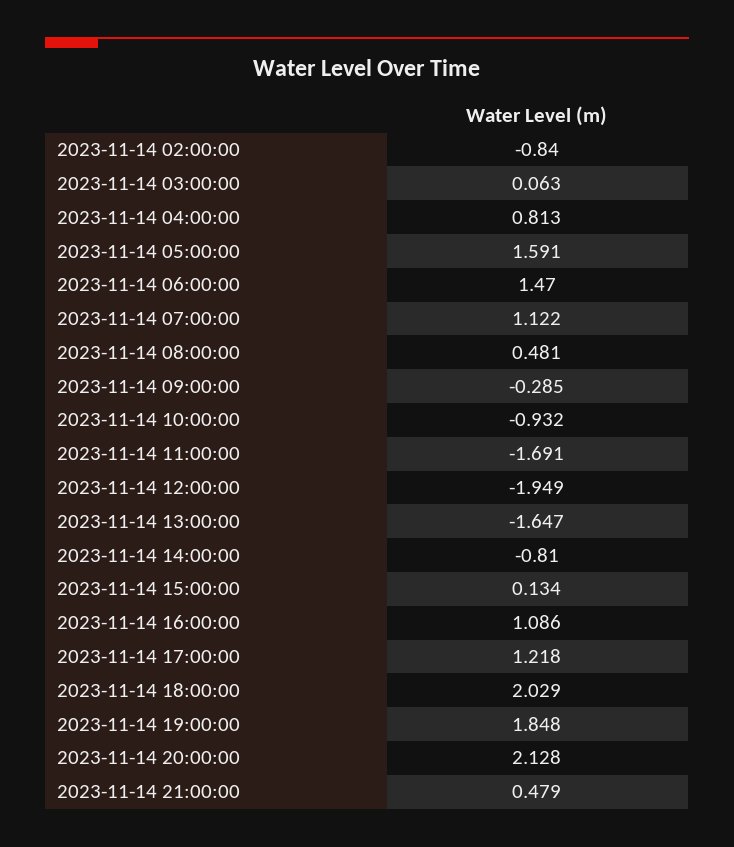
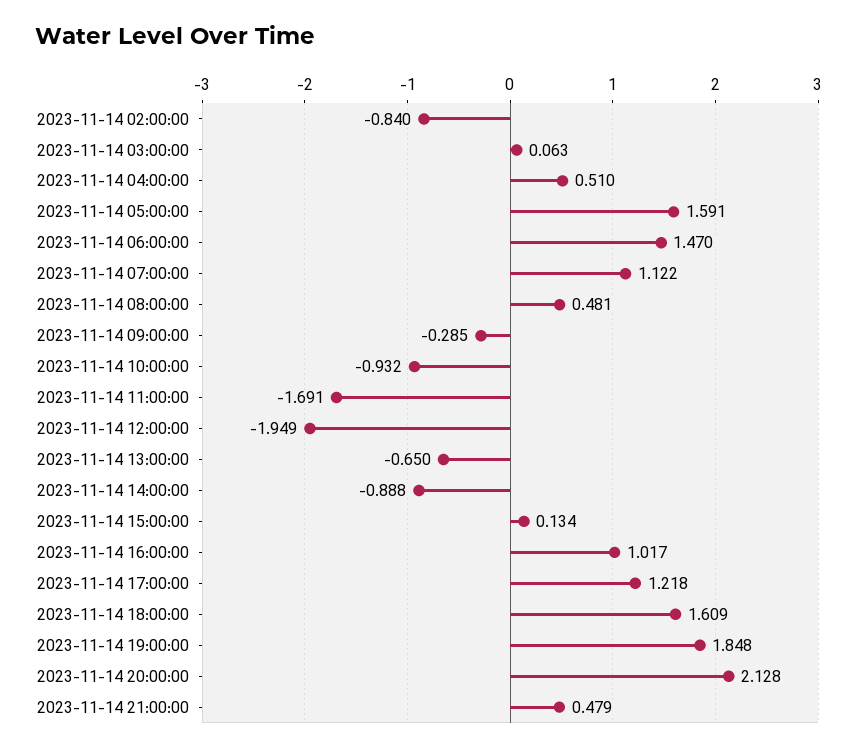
2023-11-14 04:00:00: 0.813 -> 0.51
2023-11-14 13:00:00: -1.647 -> -0.65
2023-11-14 14:00:00: -0.81 -> -0.888
2023-11-14 16:00:00: 1.086 -> 1.017
2023-11-14 18:00:00: 2.029 -> 1.609

